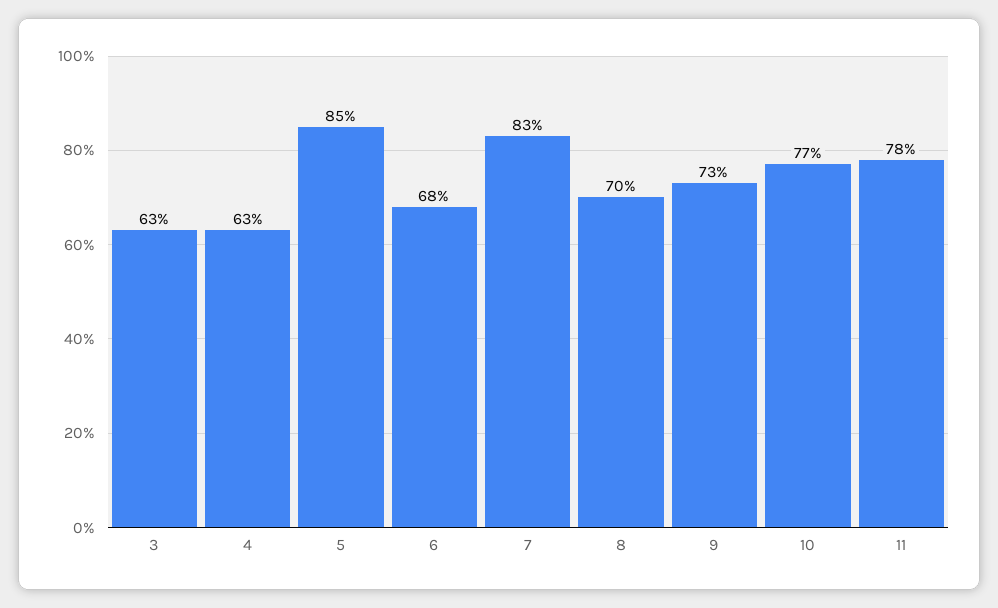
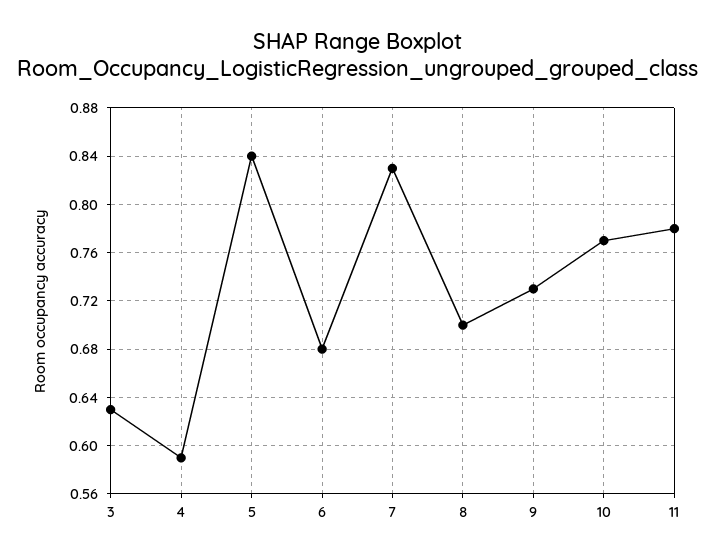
4: 0.63 -> 0.59
5: 0.85 -> 0.84

